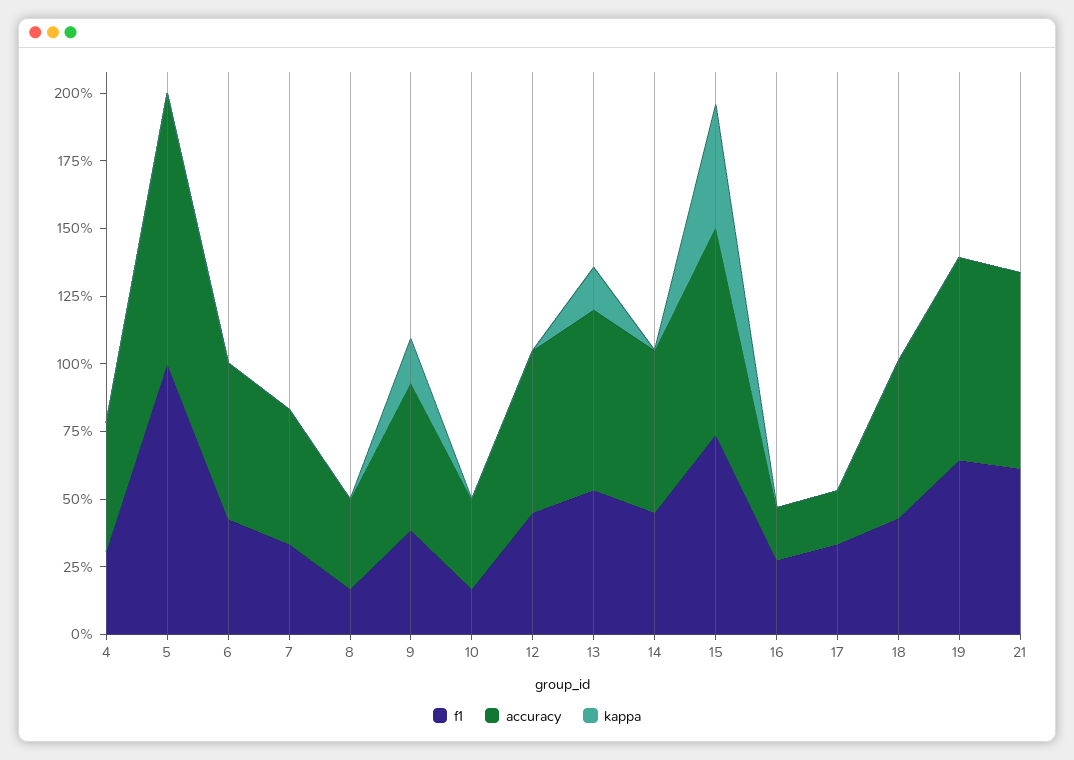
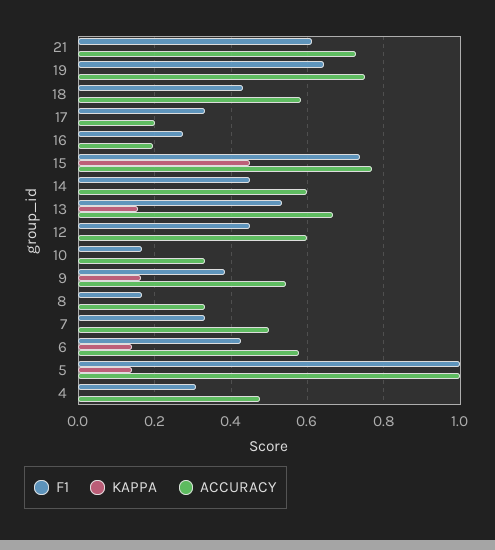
kappa, 5: 0 -> 0.14
kappa, 6: 0 -> 0.14

